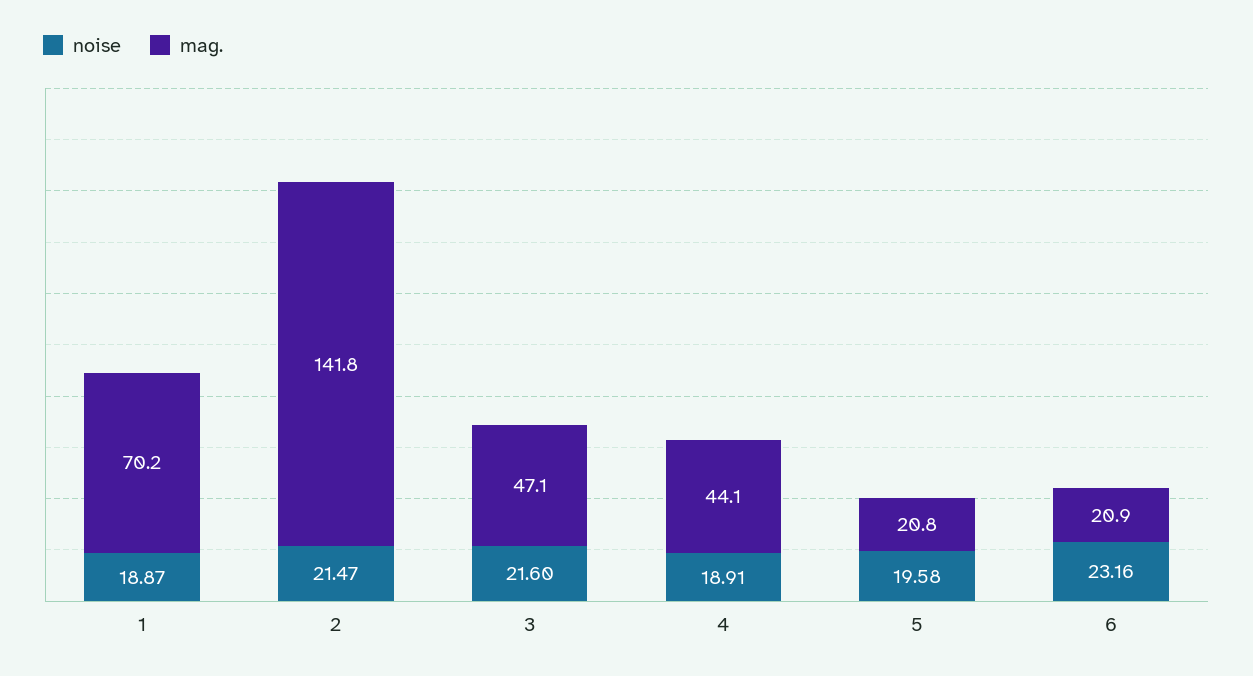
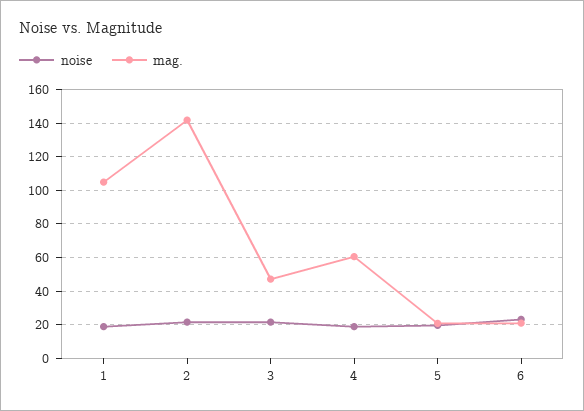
mag., 1: 70.2 -> 105
mag., 4: 44.1 -> 60

